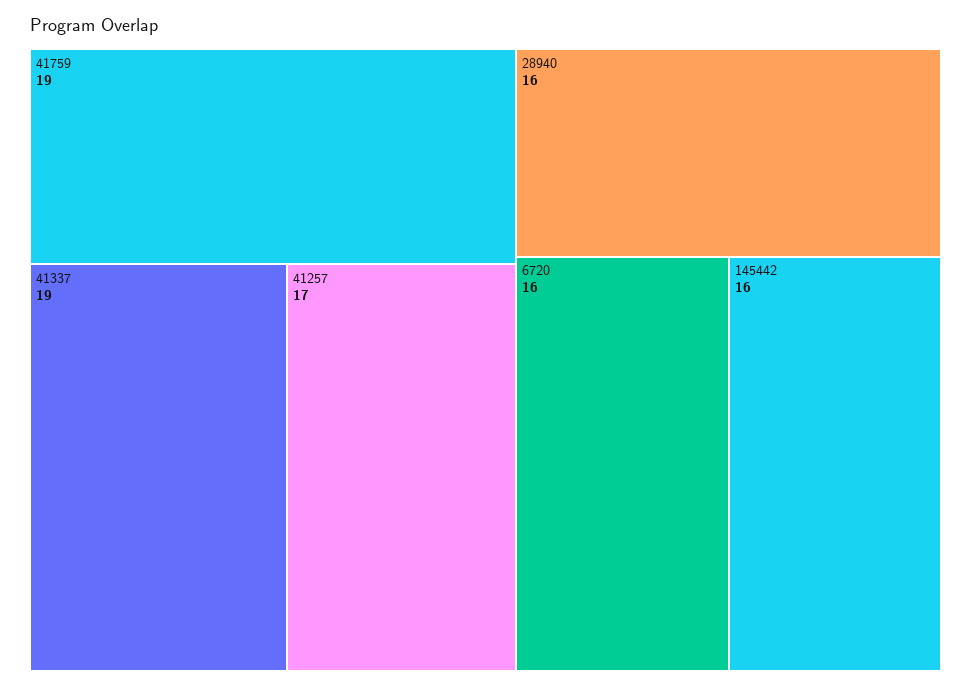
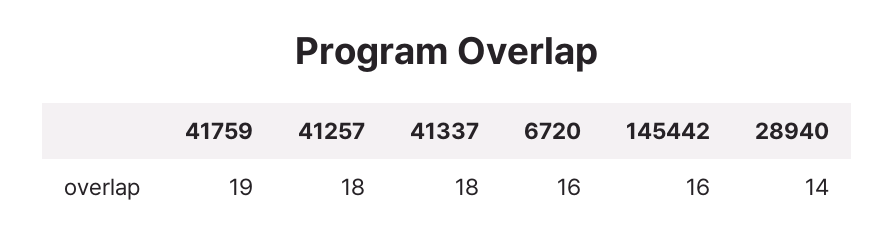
41337: 19 -> 18
41257: 17 -> 18
28940: 16 -> 14

